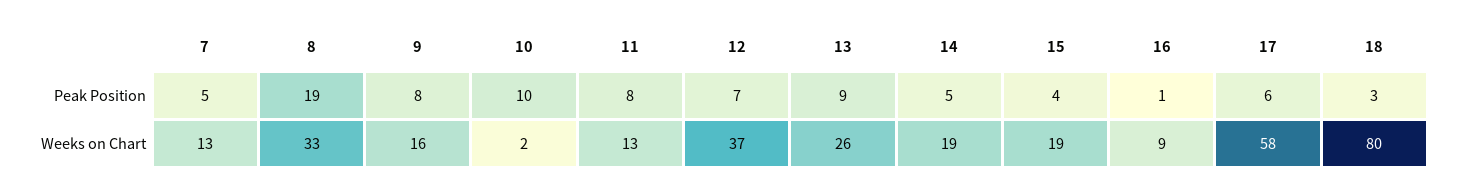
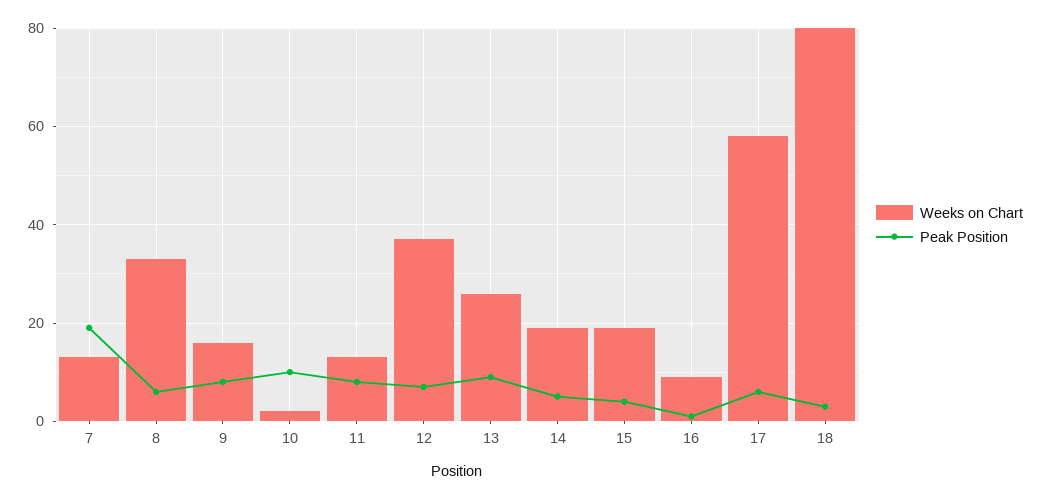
Peak Position, 7: 5 -> 20
Peak Position, 8: 19 -> 5

